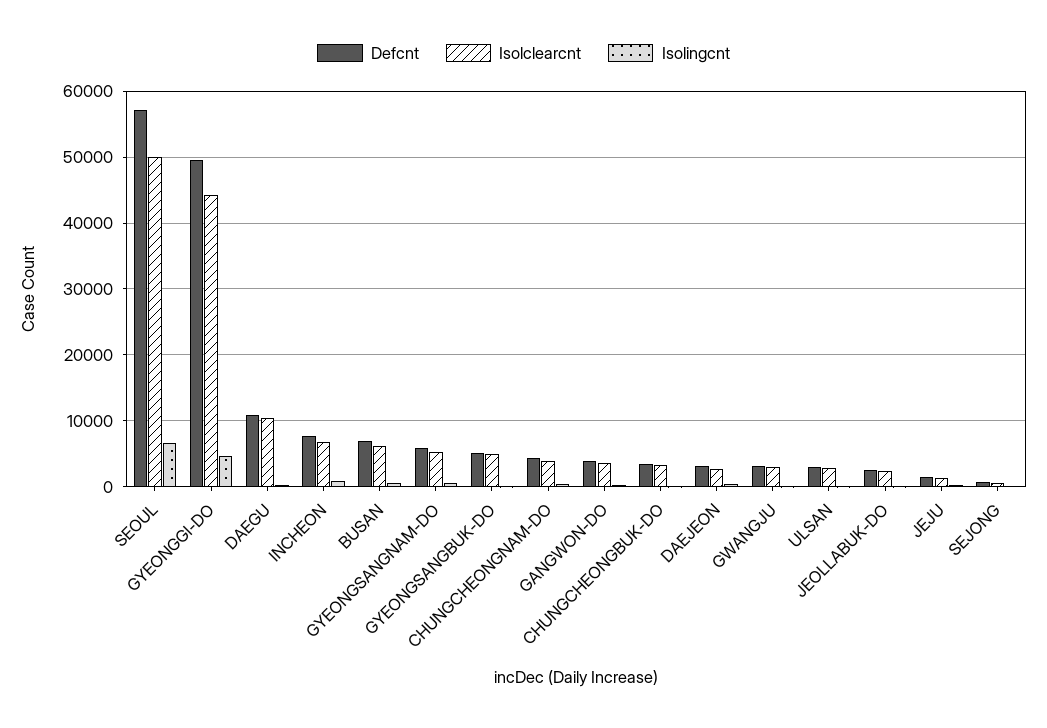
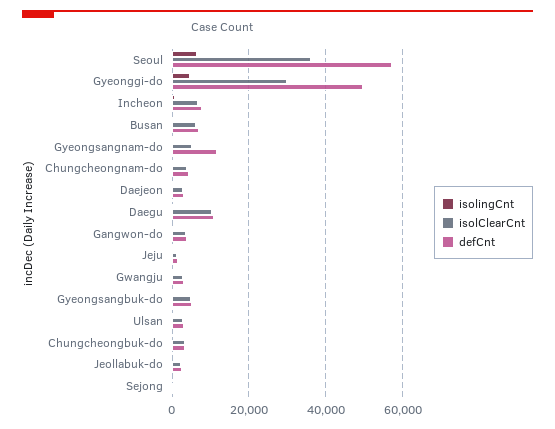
Isolclearcnt, SEOUL: 50000 -> 36000
Isolclearcnt, GYEONGGI-DO: 44000 -> 30000
Defcnt, GYEONGSANGNAM-DO: 6000 -> 12000

